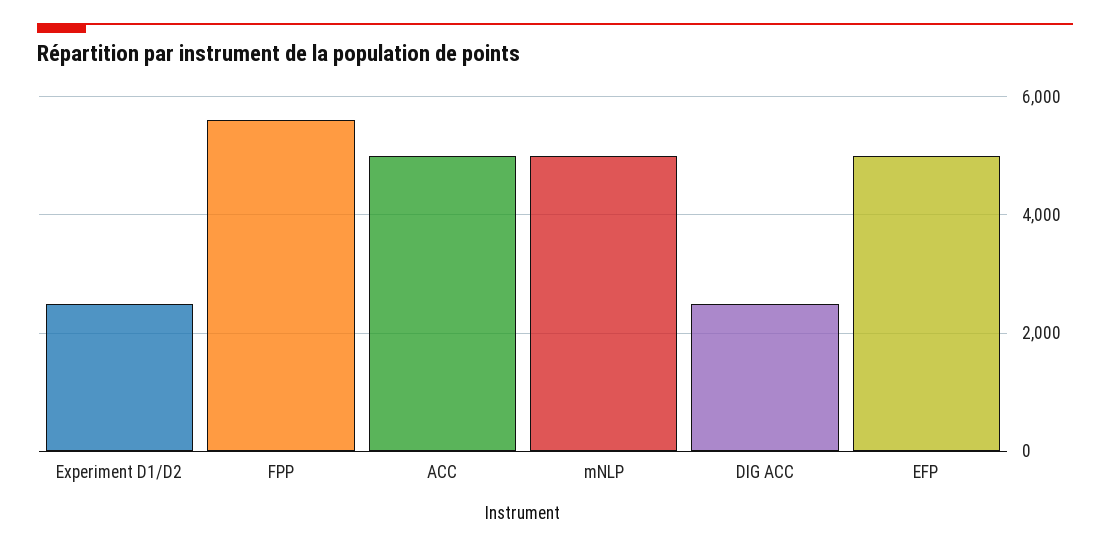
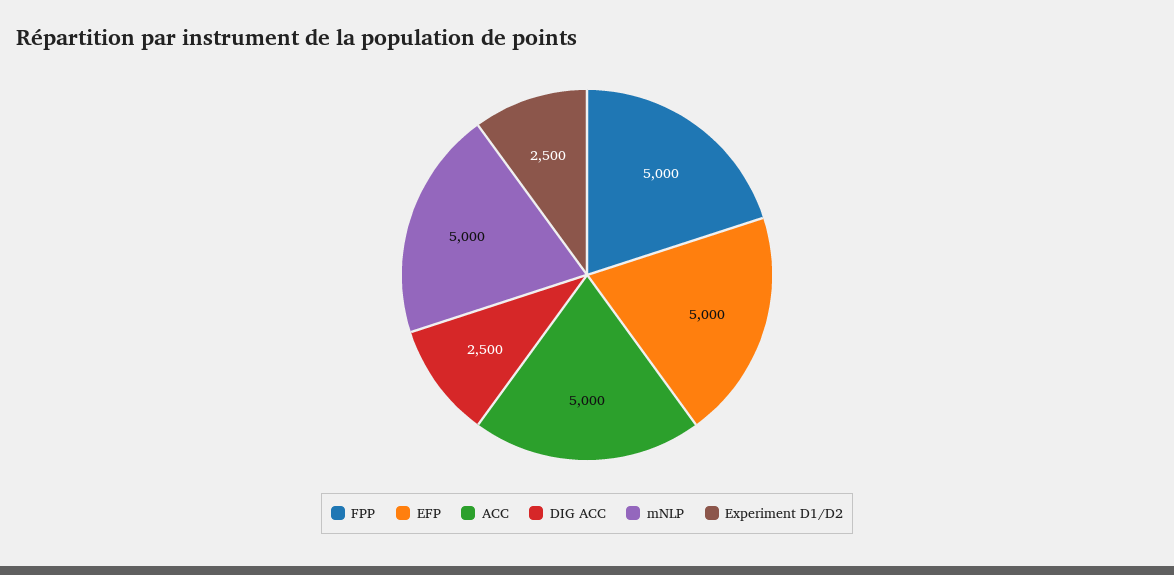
FPP: 5600 -> 5000

